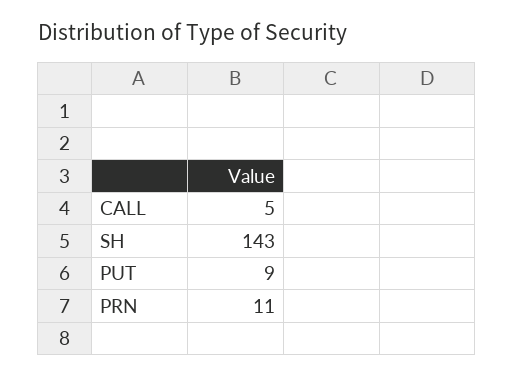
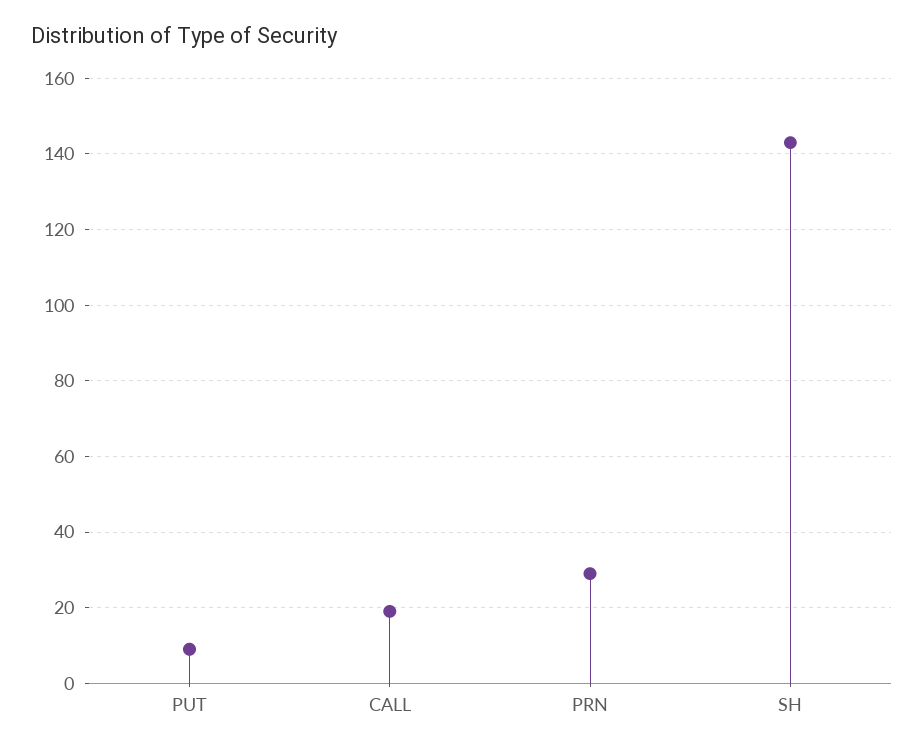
CALL: 5 -> 20
PRN: 11 -> 30

